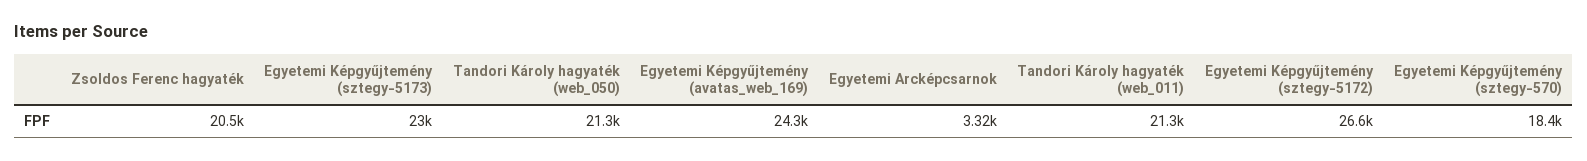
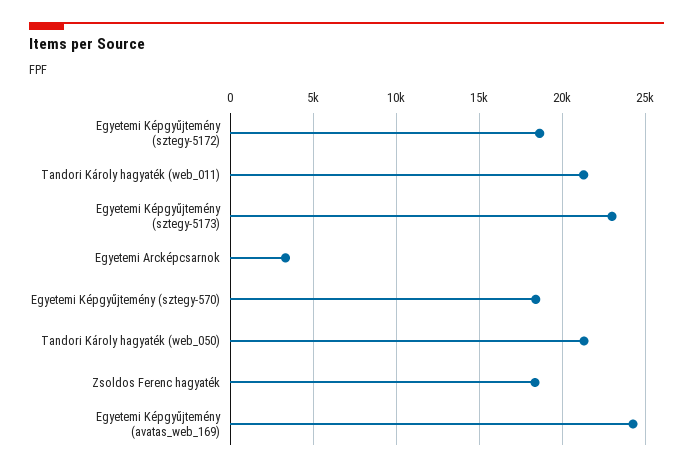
Zsoldos Ferenc hagyaték: 20500 -> 18500
Egyetemi Képgyűjtemény (sztegy-5172): 26600 -> 18500

